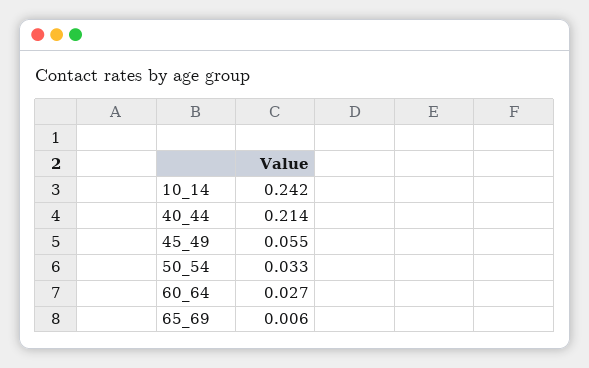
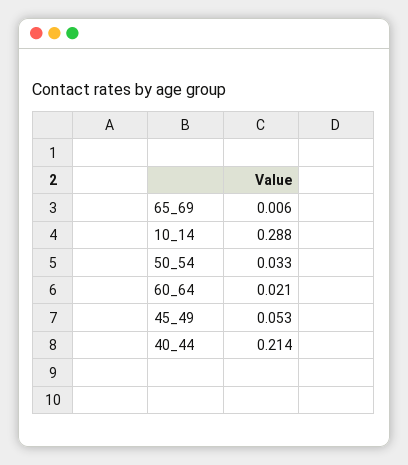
10_14: 0.242 -> 0.288
45_49: 0.055 -> 0.053
60_64: 0.027 -> 0.021

